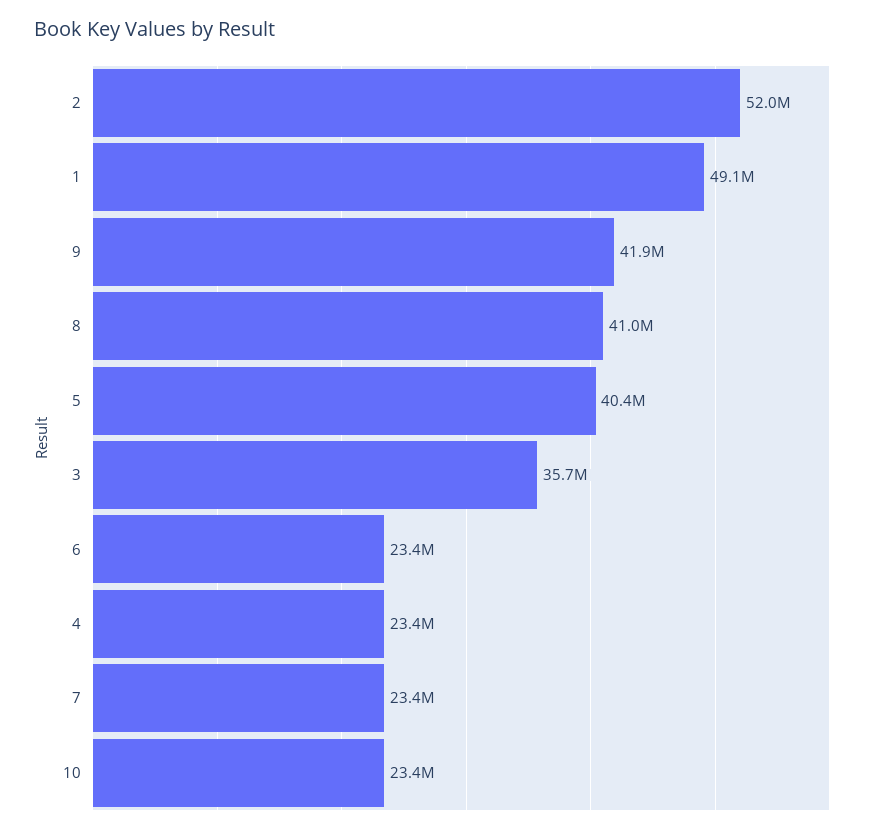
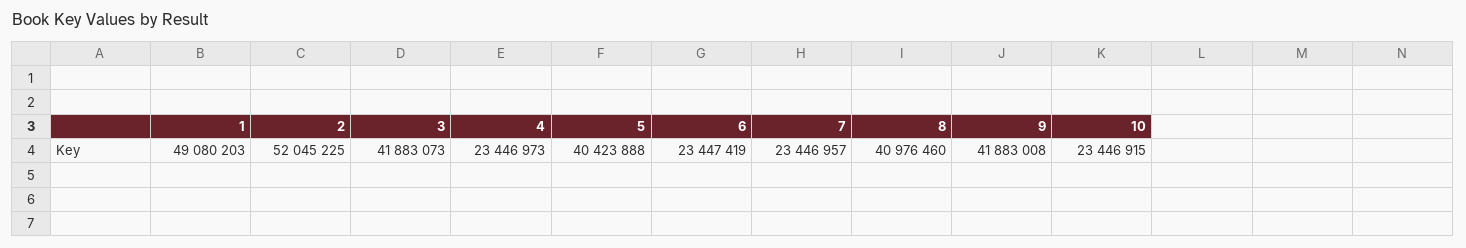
3: 35700000 -> 41883073

